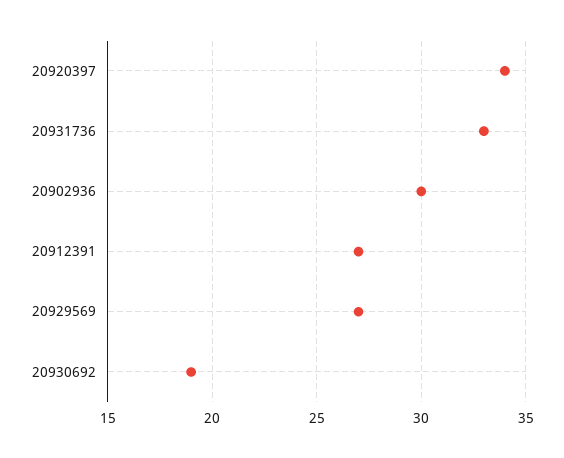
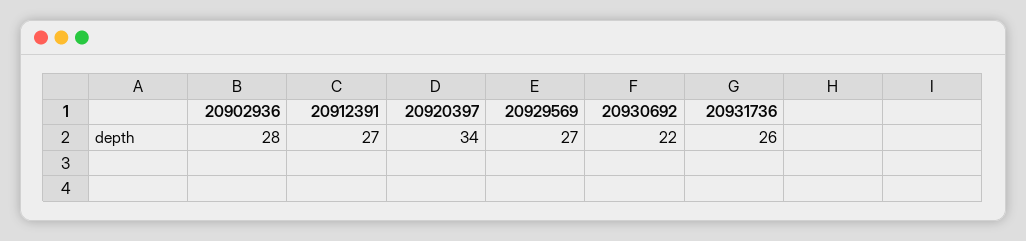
20931736: 33 -> 26
20902936: 30 -> 28
20930692: 19 -> 22

